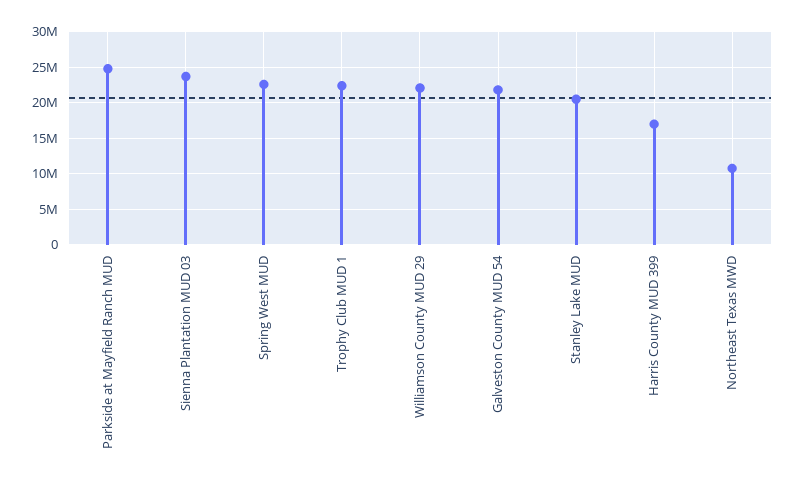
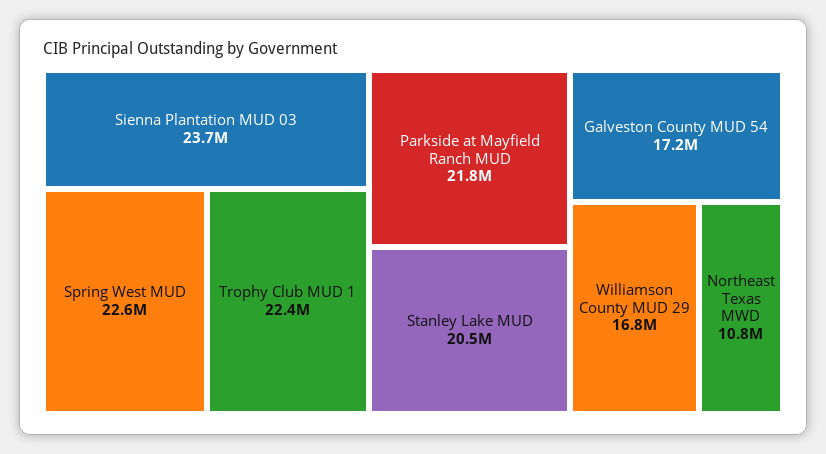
Parkside at Mayfield Ranch MUD: 25000000 -> 21800000
Williamson County MUD 29: 22000000 -> 16800000
Galveston County MUD 54: 22000000 -> 17200000
Harris County MUD 399: 17000000 -> none

